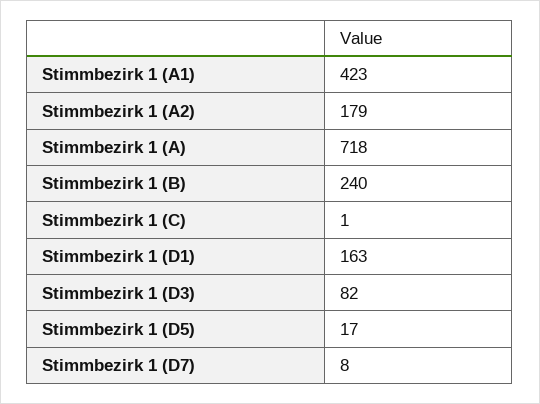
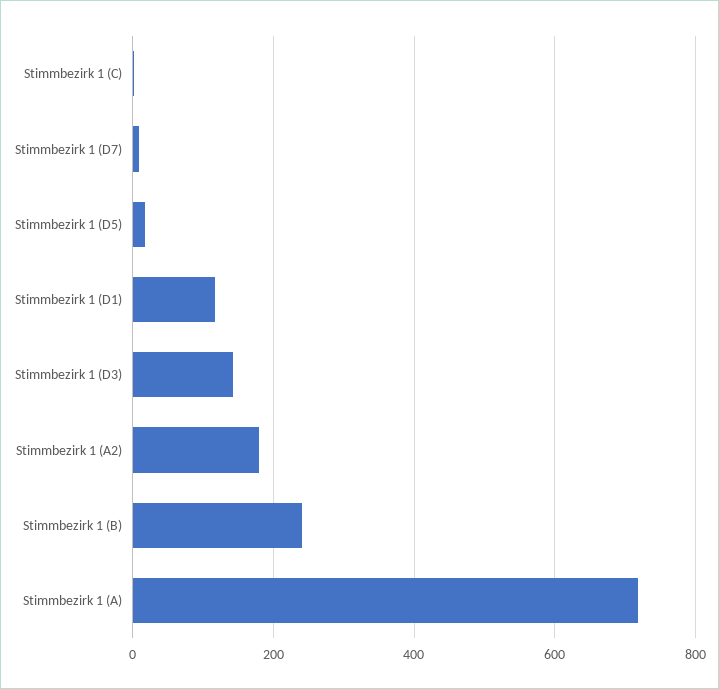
Stimmbezirk 1 (A1): 423 -> none
Stimmbezirk 1 (D1): 163 -> 120
Stimmbezirk 1 (D3): 82 -> 140

